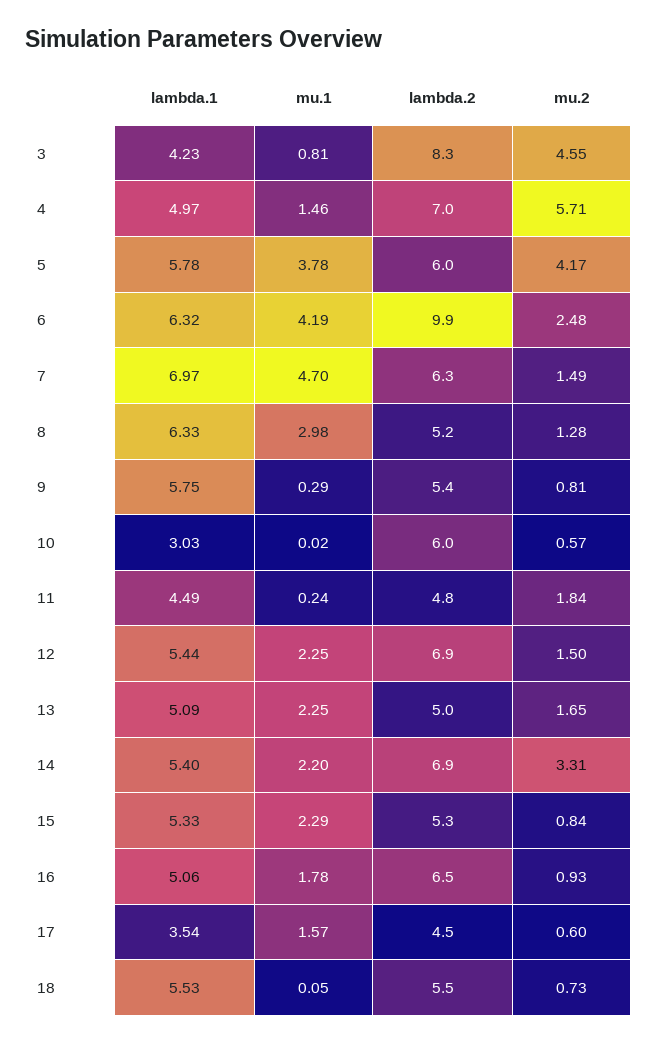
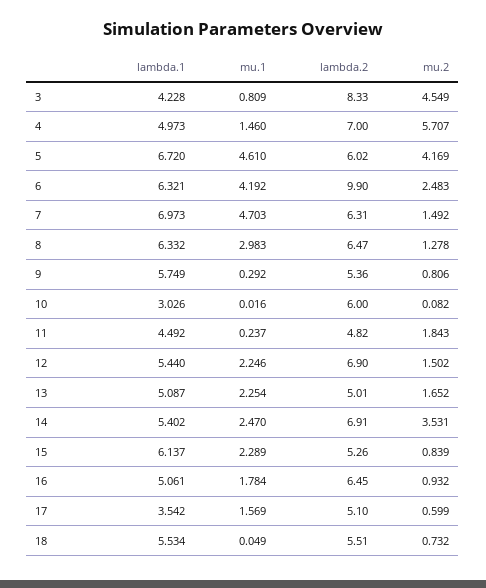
lambda.1, 5: 5.78 -> 6.72
mu.1, 5: 3.78 -> 4.61
lambda.2, 8: 5.2 -> 6.47
mu.2, 10: 0.57 -> 0.082
mu.1, 14: 2.2 -> 2.47
mu.2, 14: 3.31 -> 3.531
lambda.1, 15: 5.33 -> 6.137
lambda.2, 17: 4.5 -> 5.1

